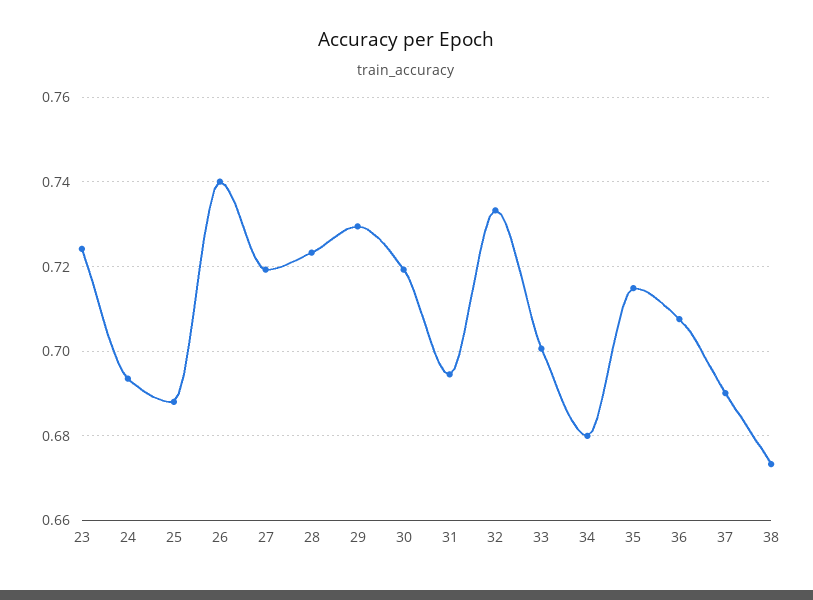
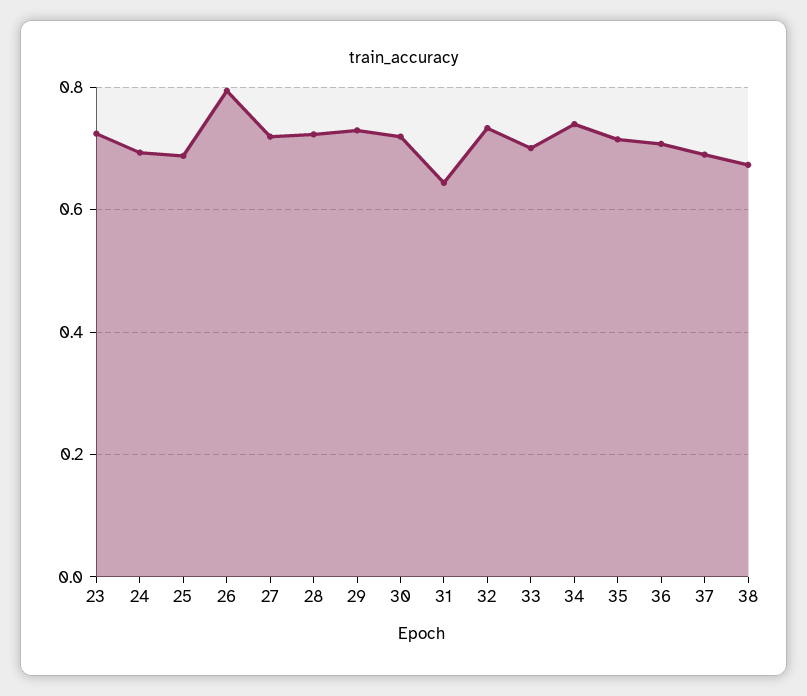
26: 0.74 -> 0.8
31: 0.694 -> 0.64
34: 0.68 -> 0.74

